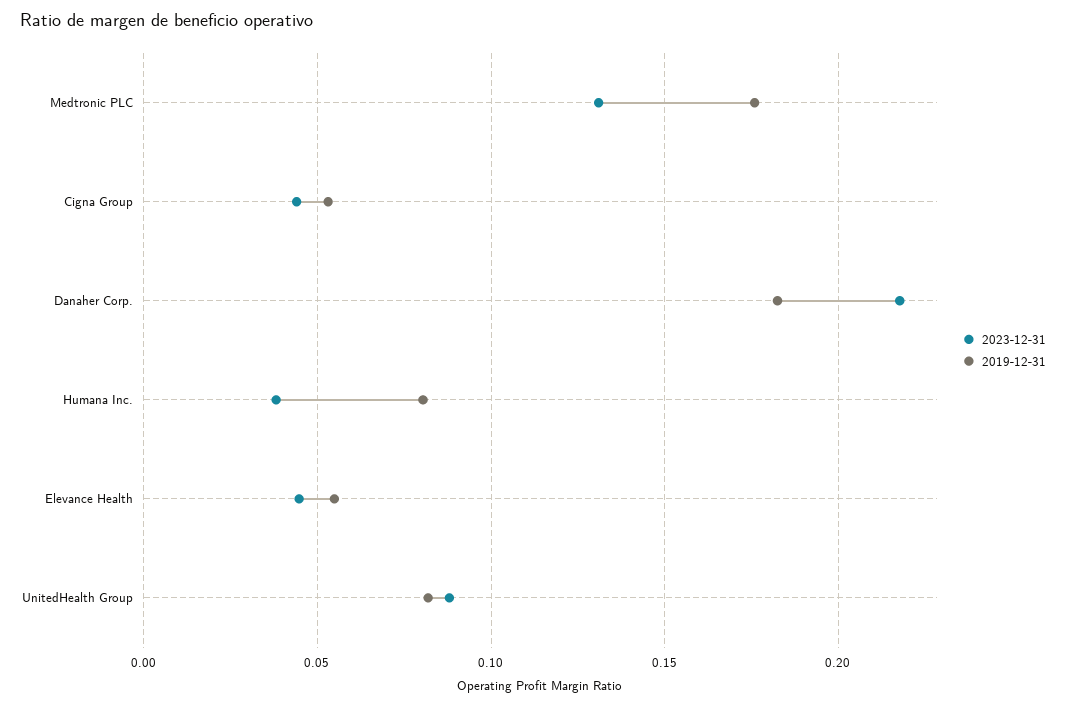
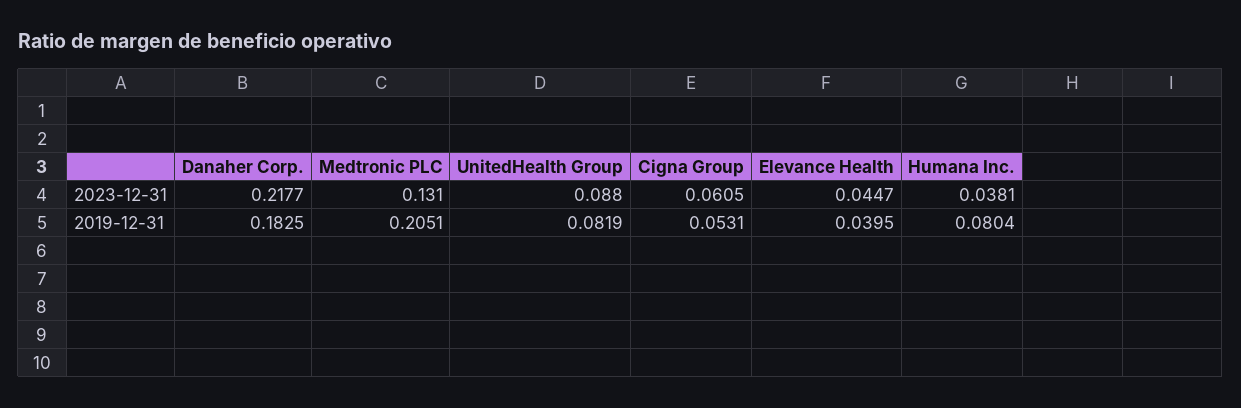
2019-12-31, Medtronic PLC: 0.175 -> 0.2051
2023-12-31, Cigna Group: 0.045 -> 0.0605
2019-12-31, Elevance Health: 0.055 -> 0.0395

